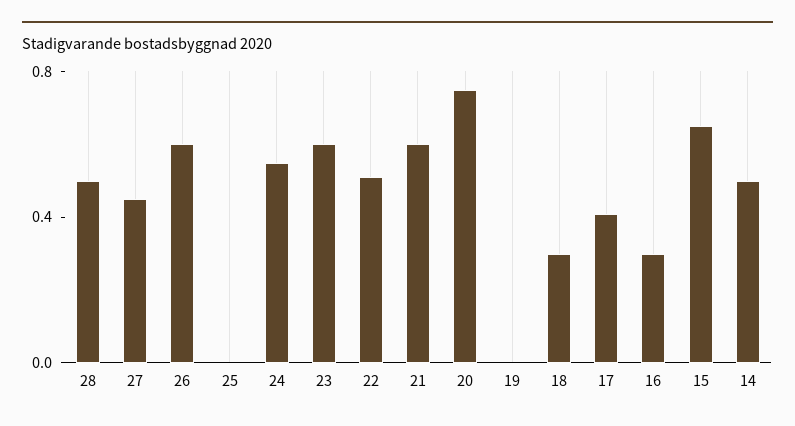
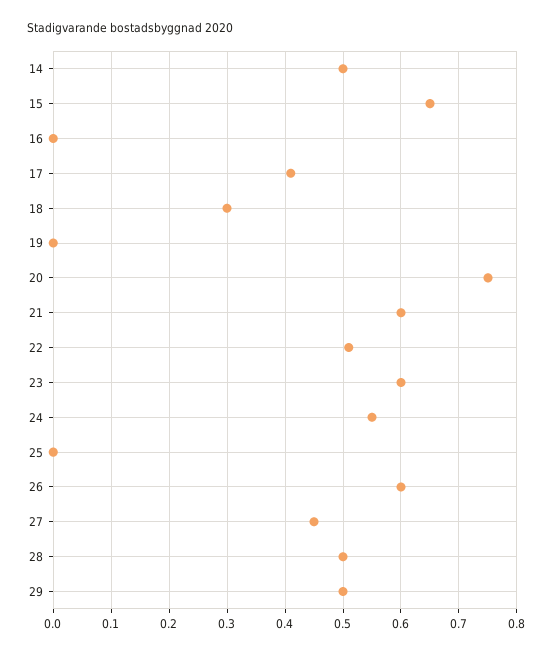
16: 0.3 -> 0
29: none -> 0.5

